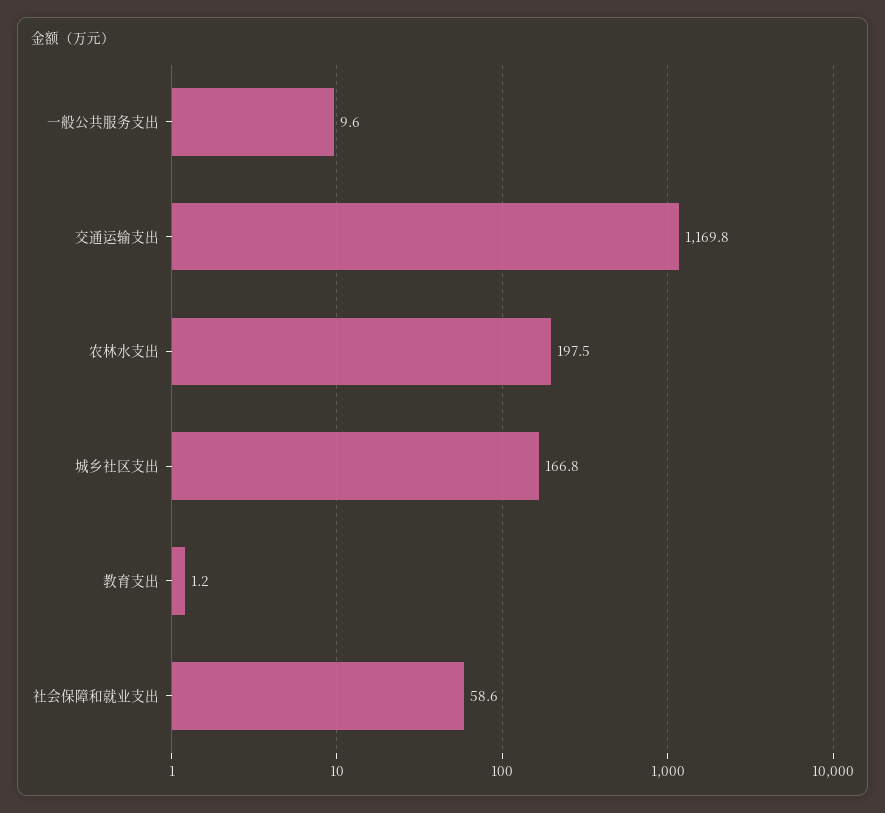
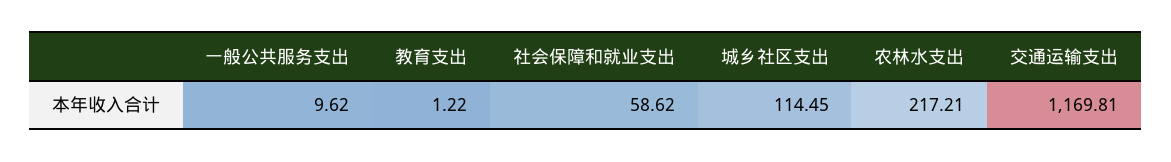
农林水支出: 197.5 -> 217.21
城乡社区支出: 166.8 -> 114.45

